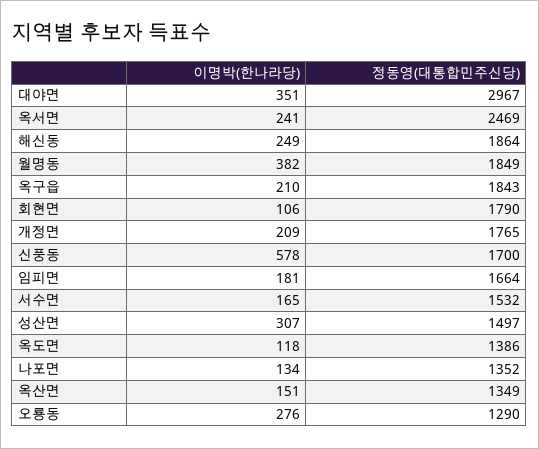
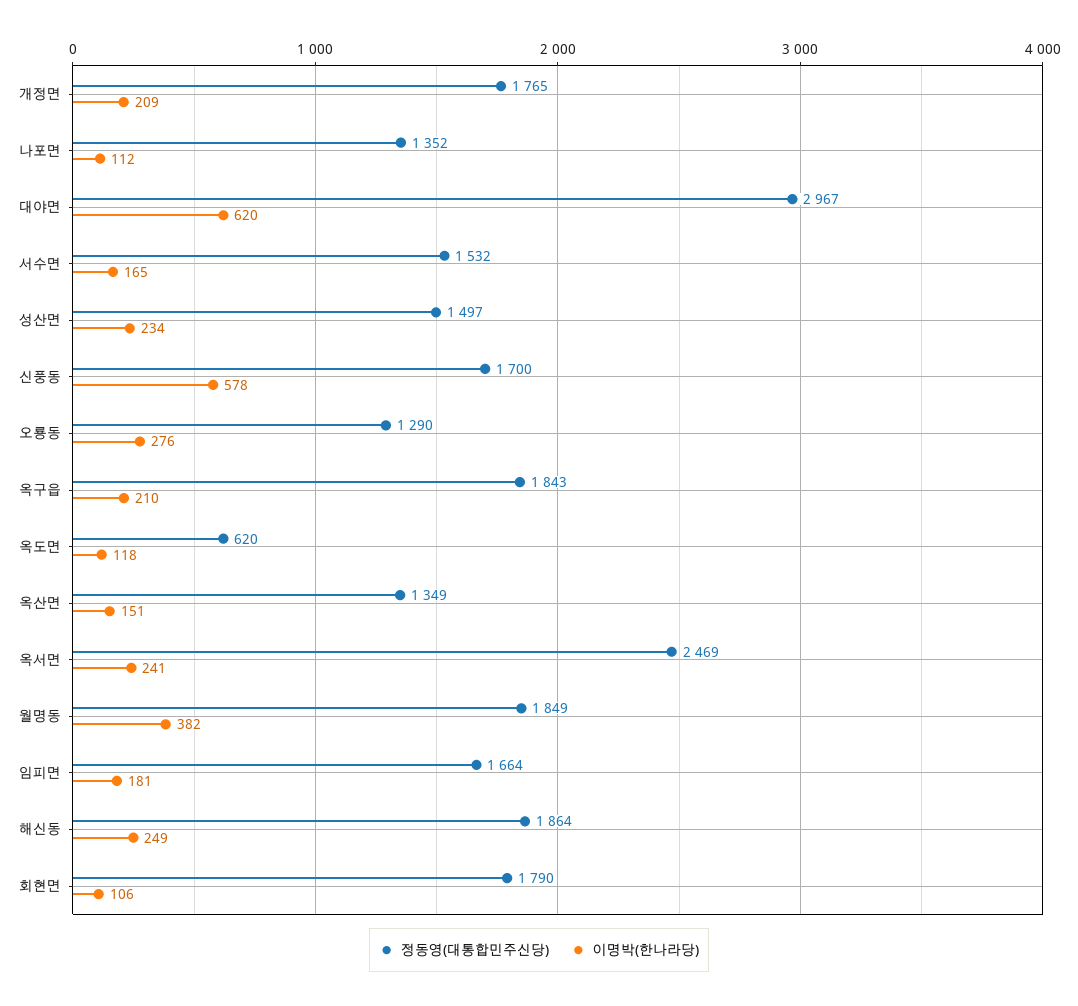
이명박(한나라당), 대야면: 351 -> 620
이명박(한나라당), 성산면: 307 -> 234
정동영(대통합민주신당), 옥도면: 1386 -> 620
이명박(한나라당), 나포면: 134 -> 112

